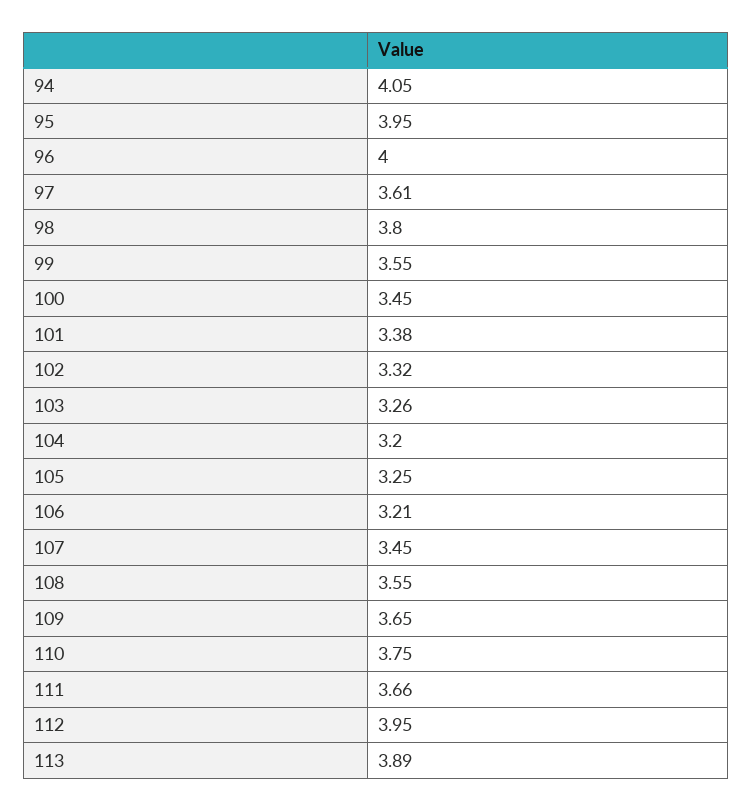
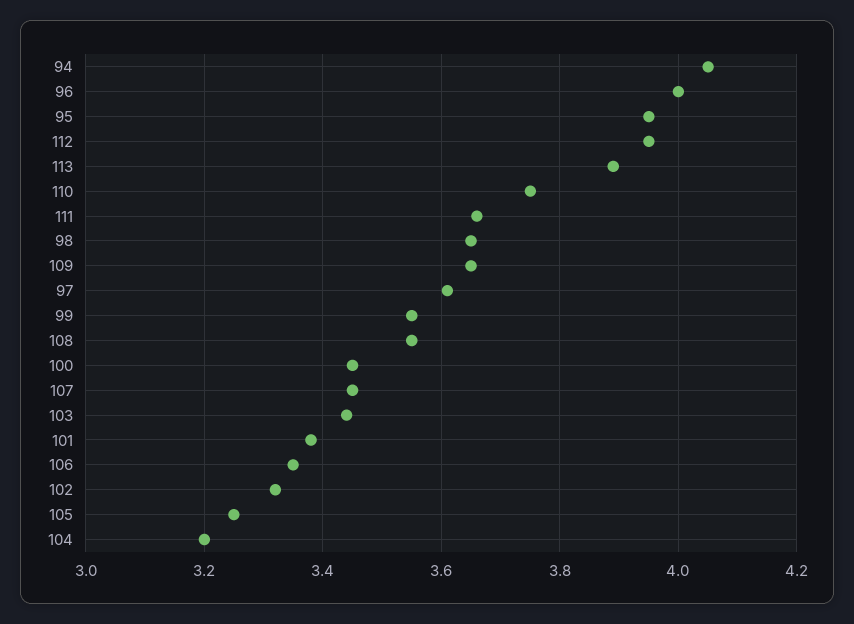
98: 3.8 -> 3.65
103: 3.26 -> 3.45
106: 3.21 -> 3.35

